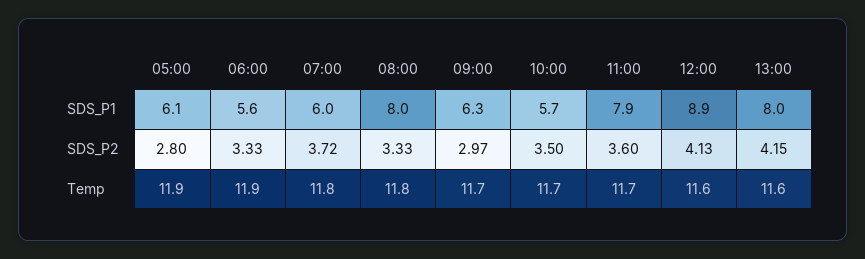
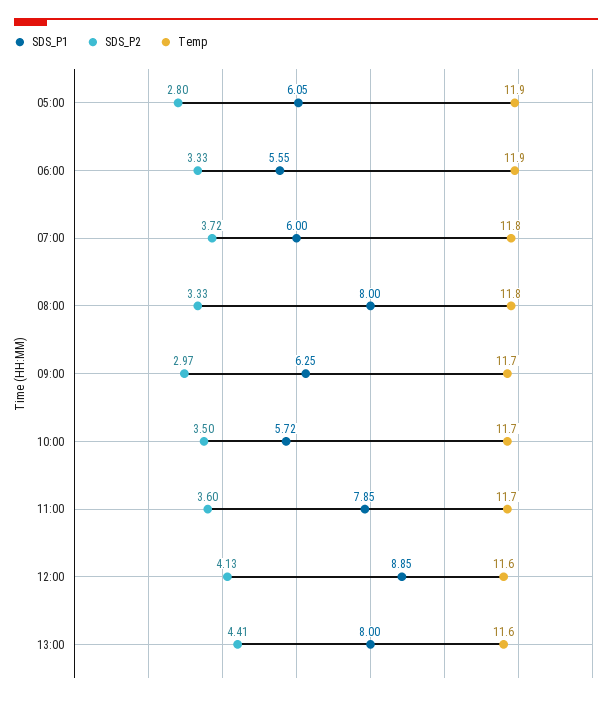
SDS_P2, 13:00: 4.15 -> 4.41

